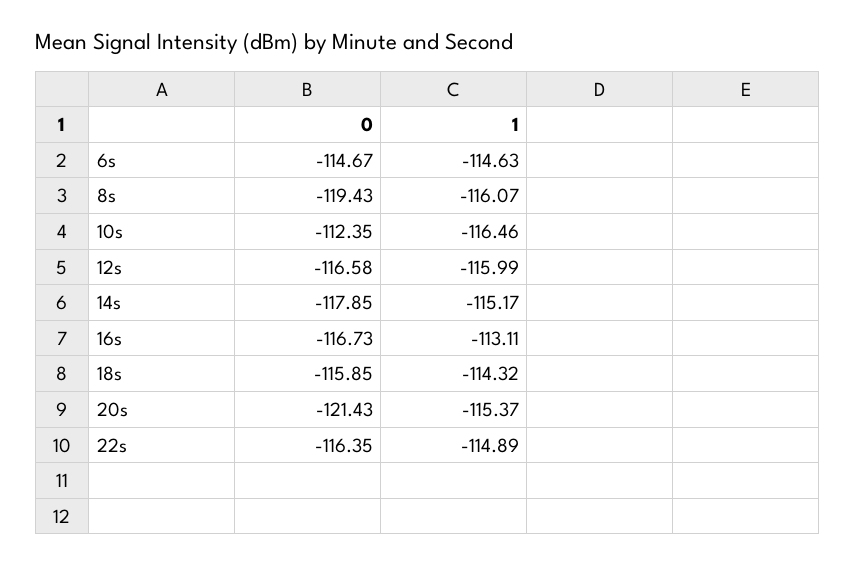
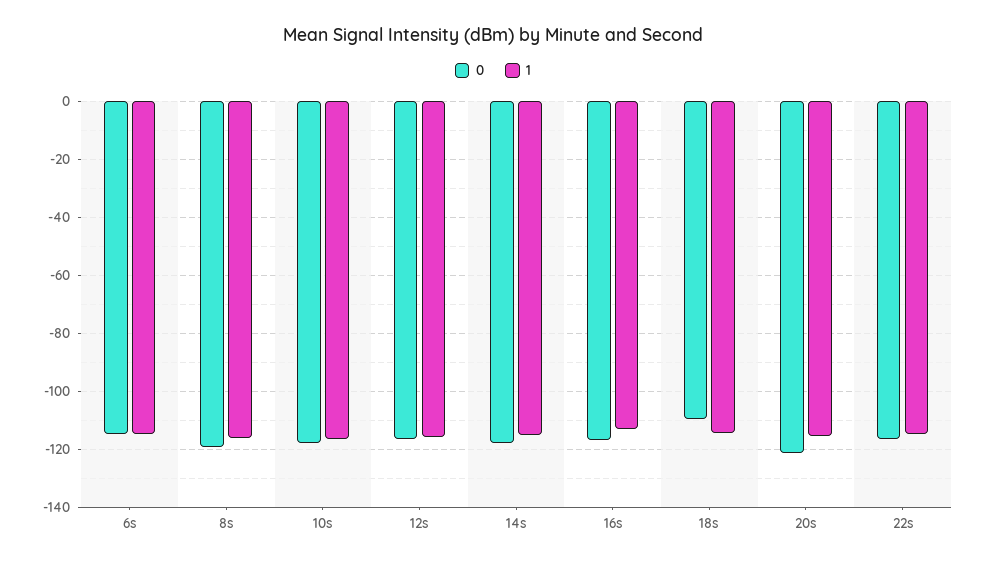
0, 10s: -112.35 -> -117.5
0, 18s: -115.85 -> -110

